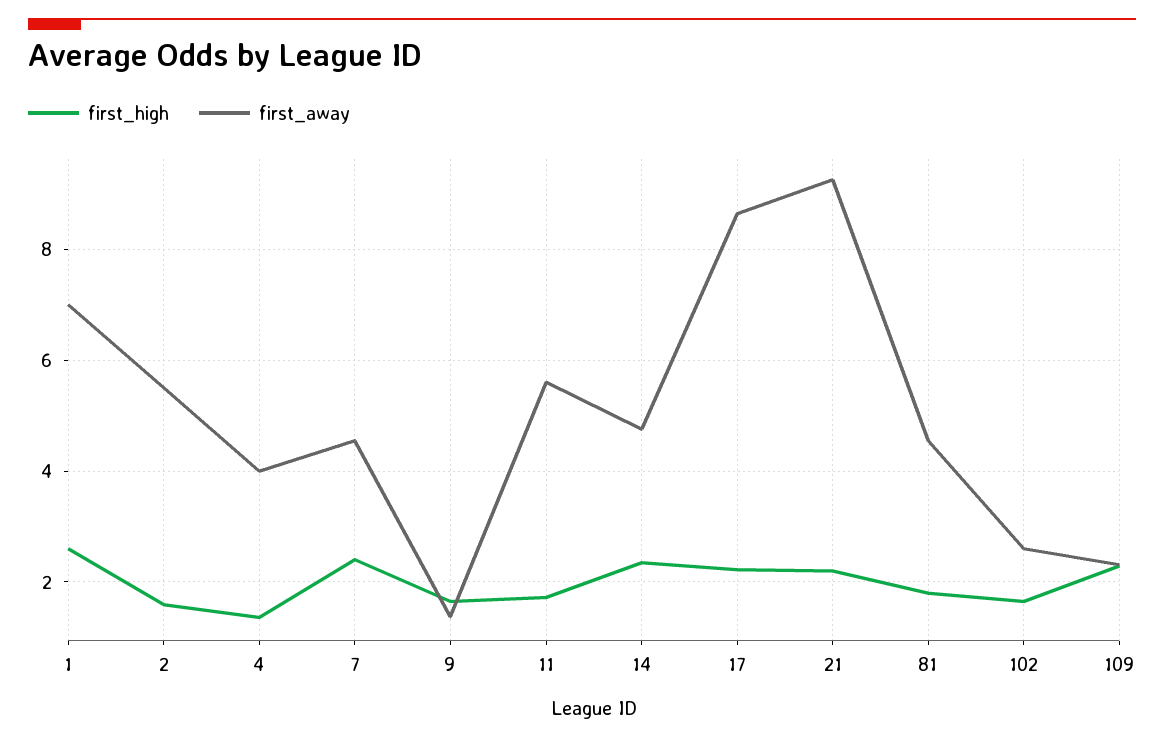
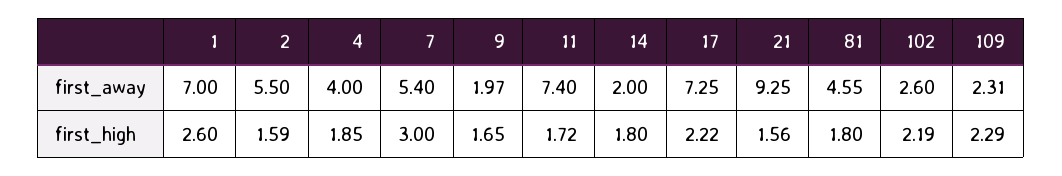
first_high, 4: 1.4 -> 1.85
first_high, 7: 2.4 -> 3
first_away, 7: 4.6 -> 5.4
first_away, 9: 1.4 -> 1.97
first_away, 11: 5.6 -> 7.4
first_high, 14: 2.4 -> 1.8
first_away, 14: 4.8 -> 2
first_away, 17: 8.6 -> 7.25
first_high, 21: 2.2 -> 1.56
first_high, 102: 1.6 -> 2.19

